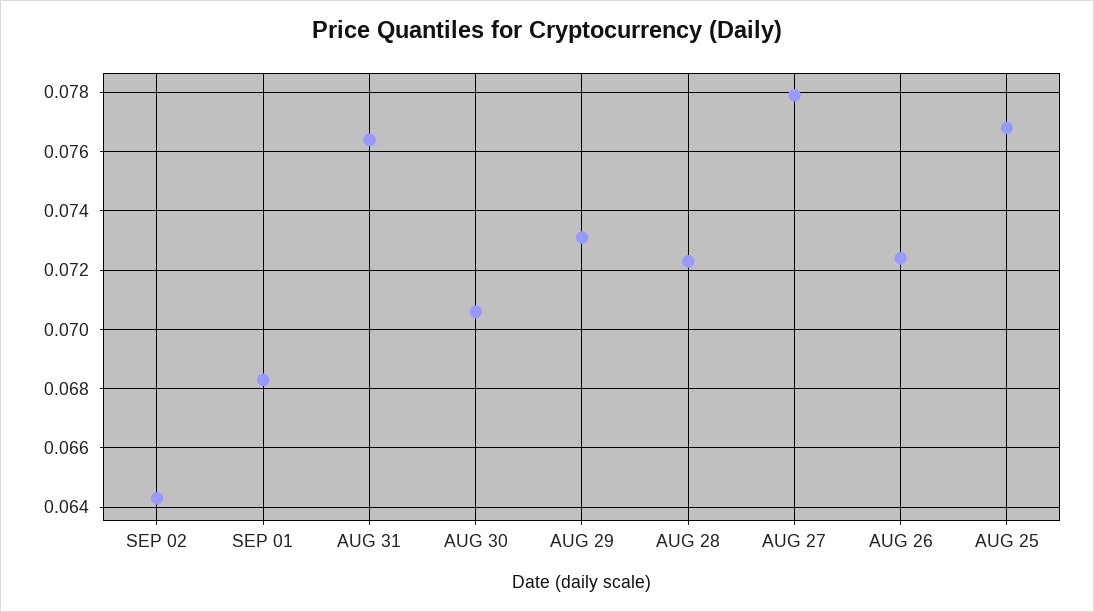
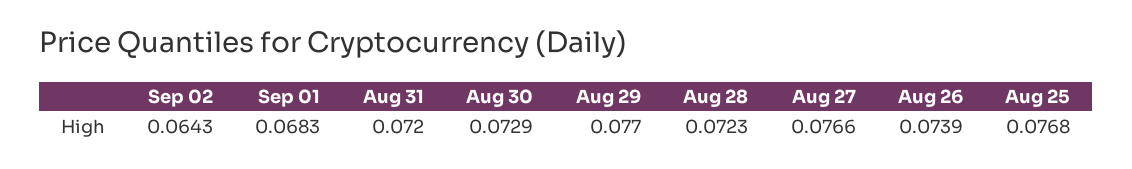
AUG 31: 0.0765 -> 0.072
AUG 30: 0.0705 -> 0.0729
AUG 29: 0.073 -> 0.077
AUG 27: 0.078 -> 0.0766
AUG 26: 0.0725 -> 0.0739

